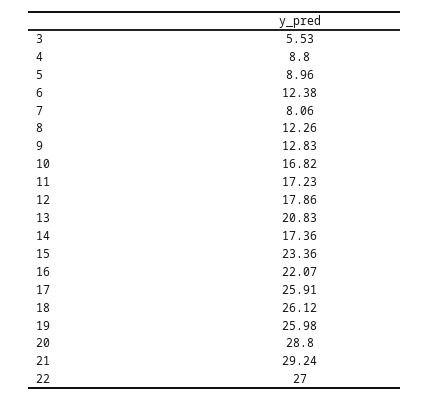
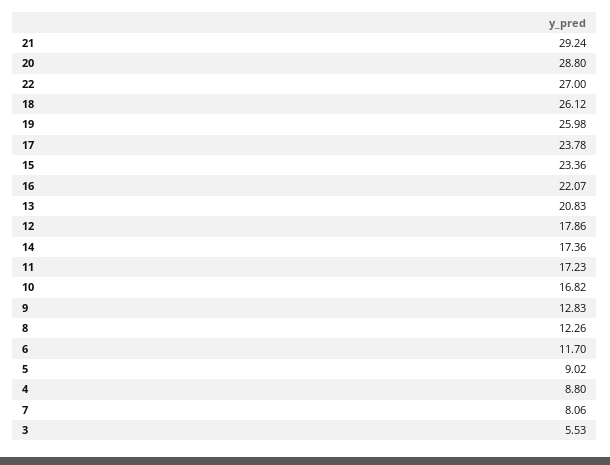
5: 8.96 -> 9.02
6: 12.38 -> 11.7
17: 25.91 -> 23.78

